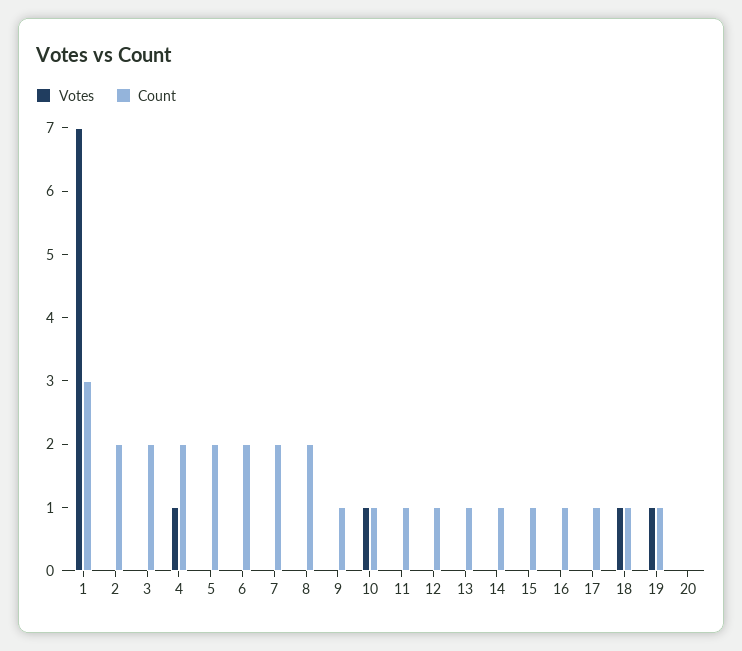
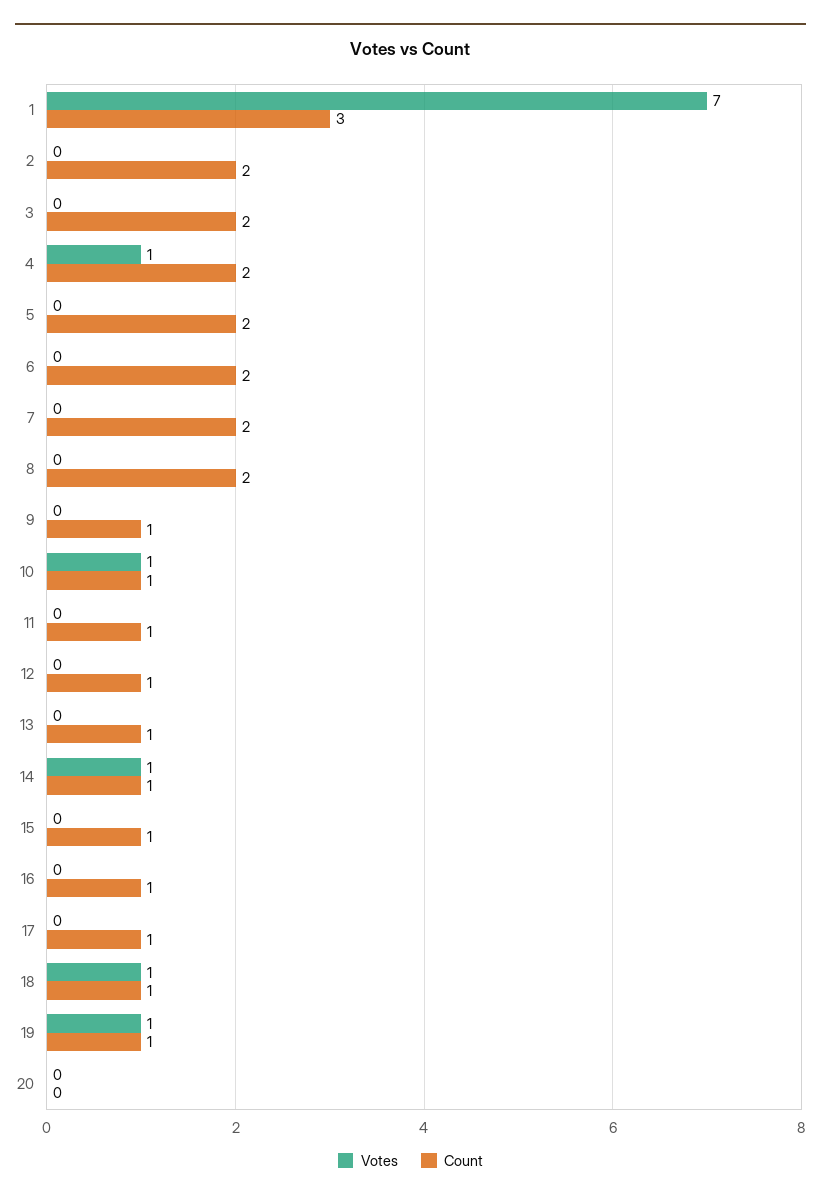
Votes, 14: 0 -> 1

